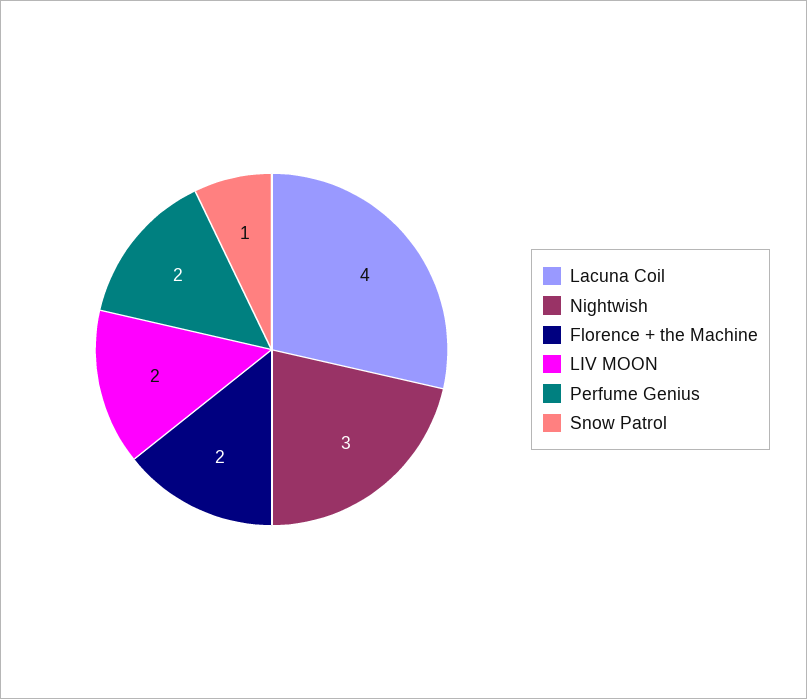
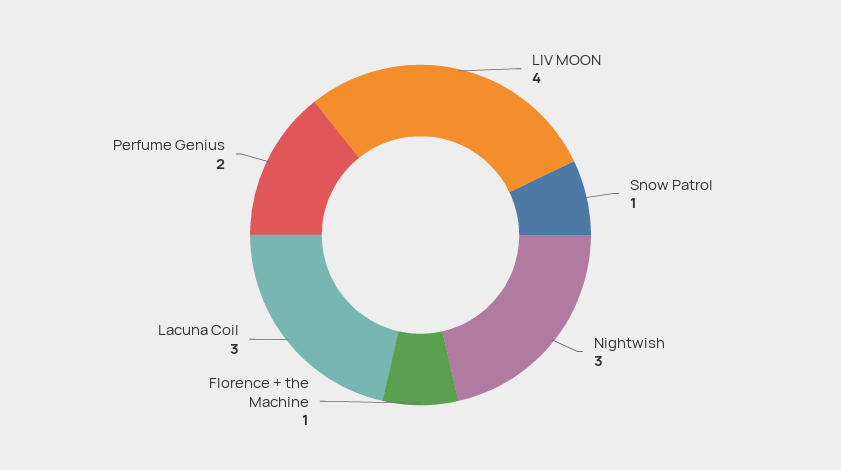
Lacuna Coil: 4 -> 3
Florence + the Machine: 2 -> 1
LIV MOON: 2 -> 4

